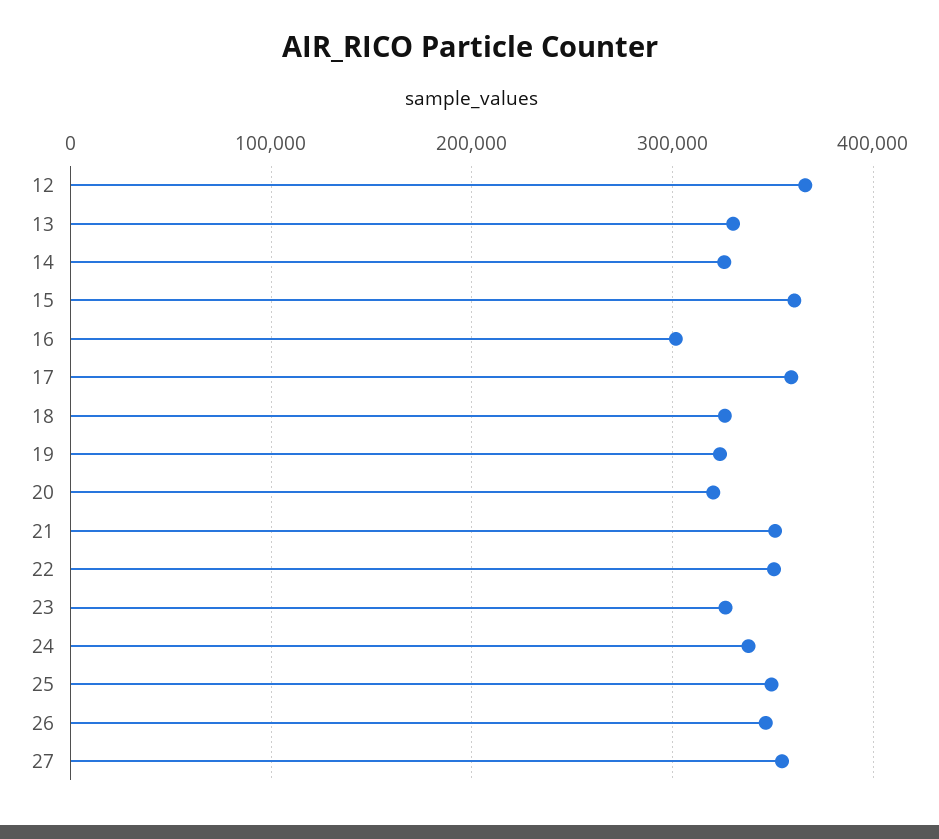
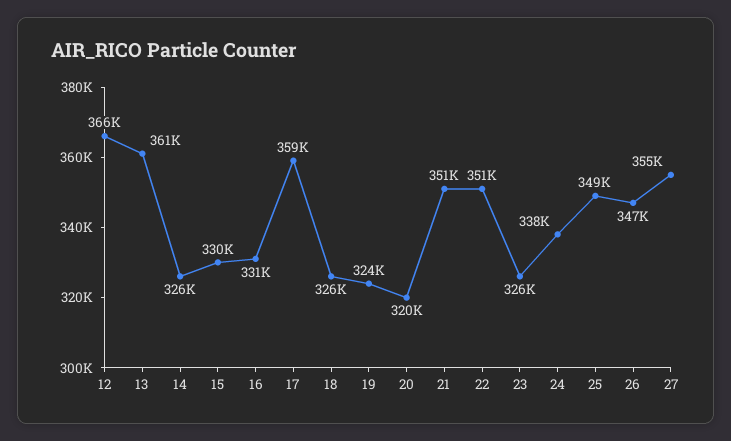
13: 330000 -> 361000
15: 360000 -> 330000
16: 300000 -> 331000

